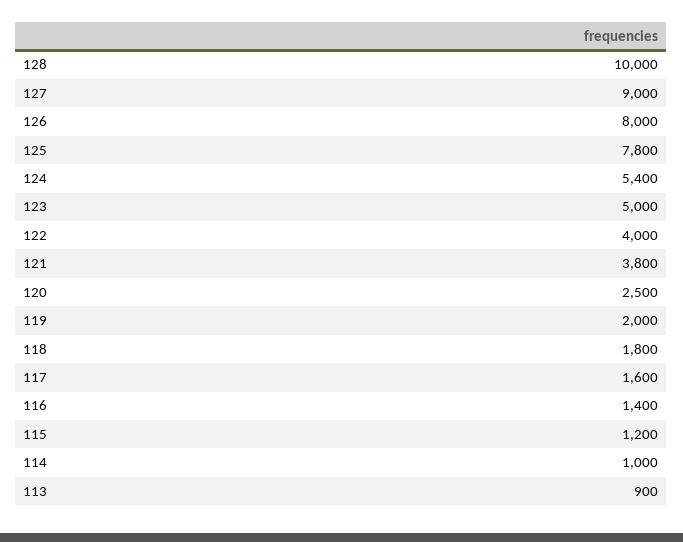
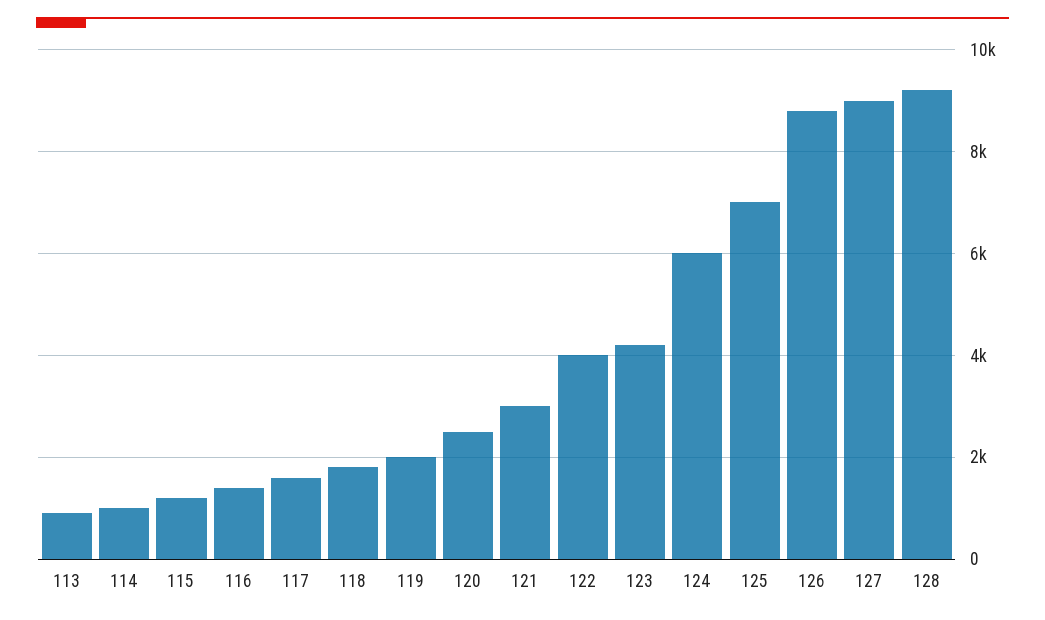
128: 10000 -> 9200
126: 8000 -> 8800
125: 7800 -> 7000
124: 5400 -> 6000
123: 5000 -> 4200
121: 3800 -> 3000

